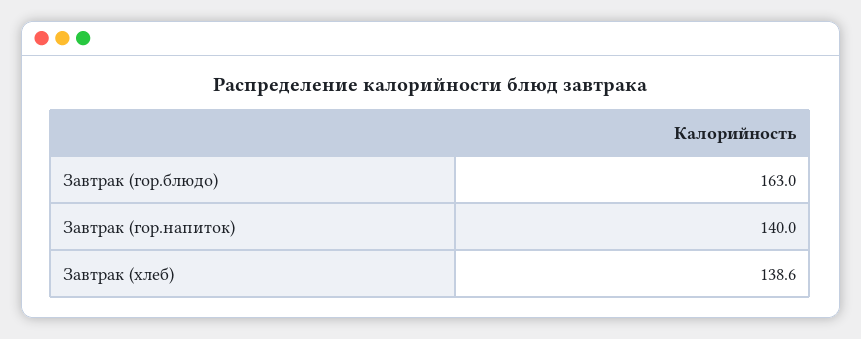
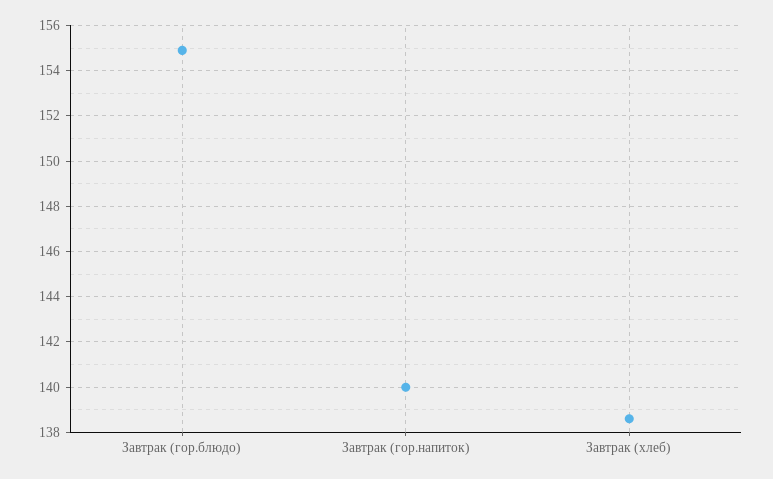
Завтрак (гор.блюдо): 163 -> 155

